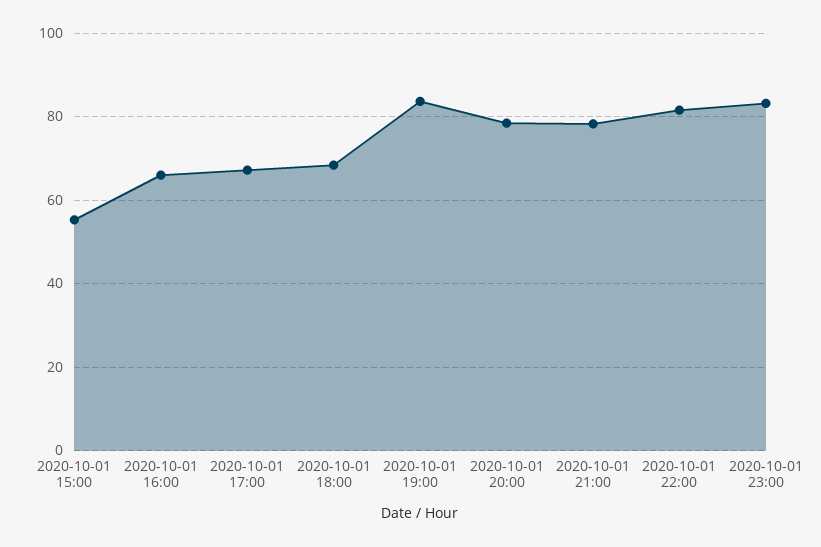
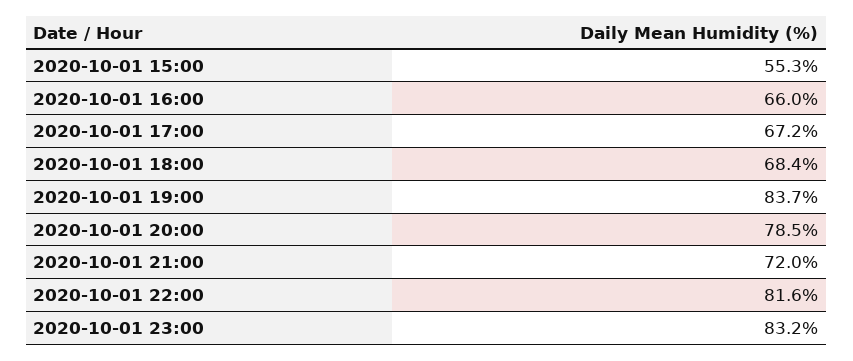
2020-10-01 21:00: 78 -> 72

